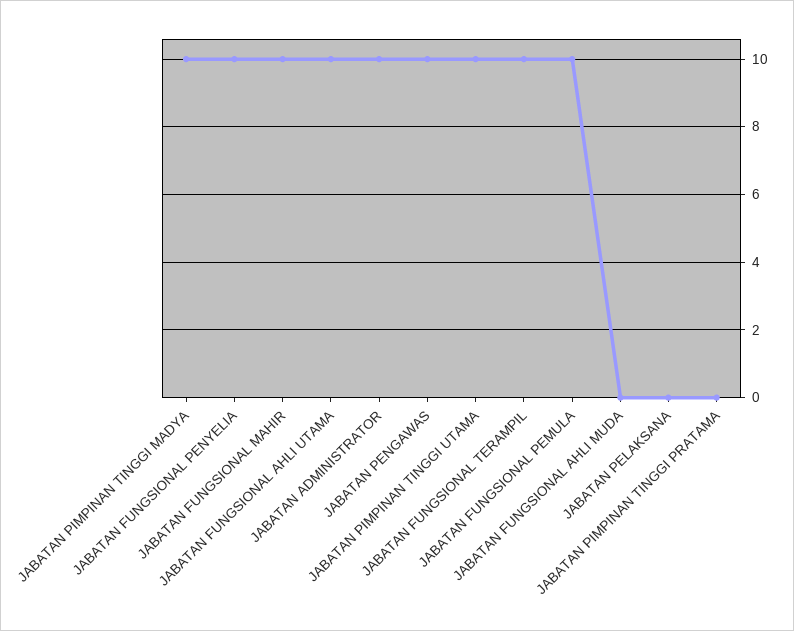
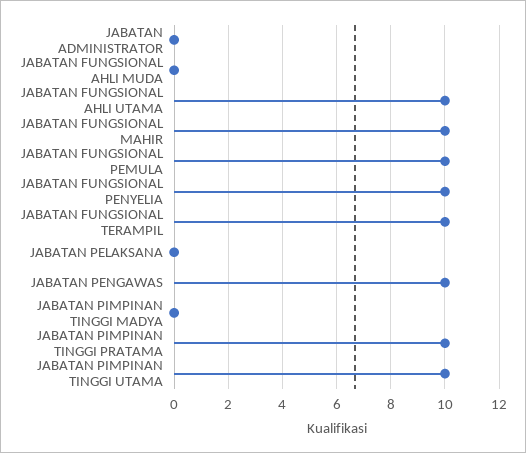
JABATAN PIMPINAN TINGGI MADYA: 10 -> 0
JABATAN ADMINISTRATOR: 10 -> 0
JABATAN PIMPINAN TINGGI PRATAMA: 0 -> 10

